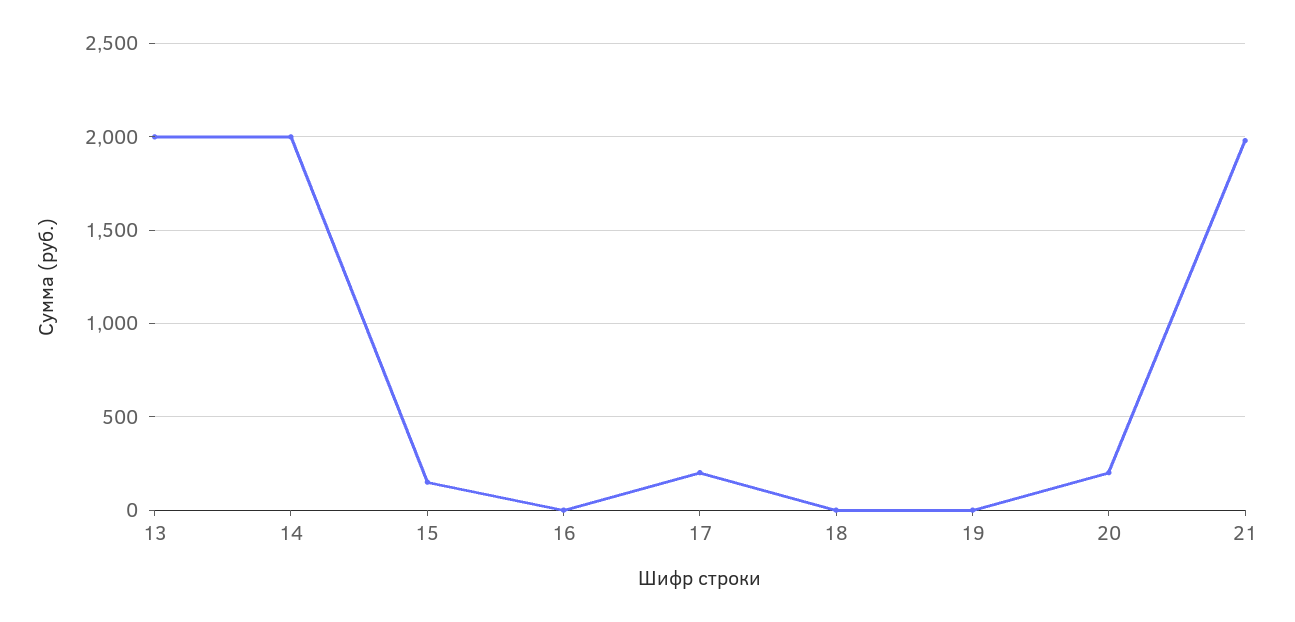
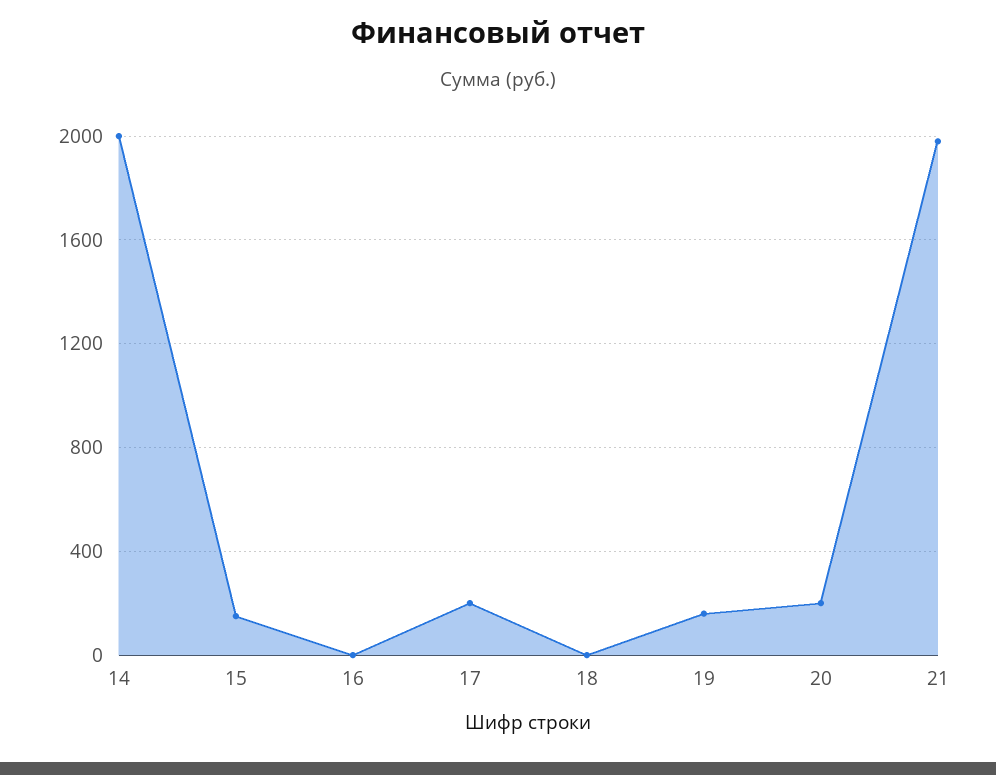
13: 2000 -> none
19: 0 -> 150

